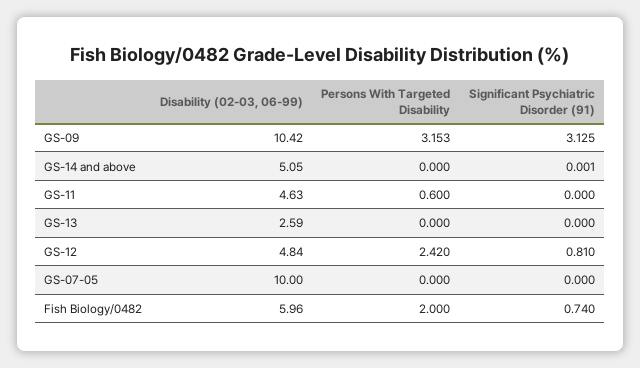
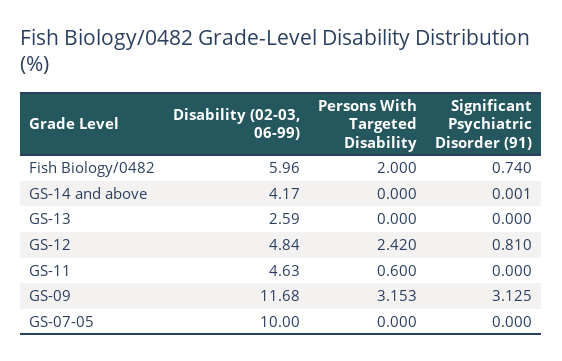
Disability (02-03, 06-99), GS-09: 10.42 -> 11.68
Disability (02-03, 06-99), GS-14 and above: 5.05 -> 4.17

